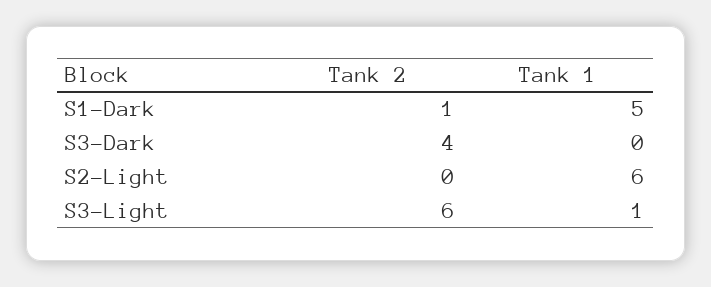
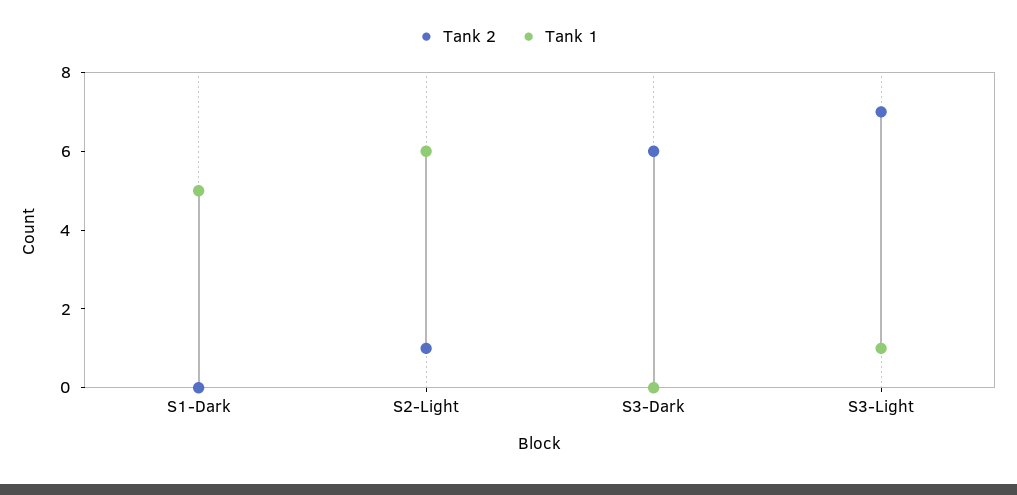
Tank 2, S1-Dark: 1 -> 0
Tank 2, S3-Dark: 4 -> 6
Tank 2, S2-Light: 0 -> 1
Tank 2, S3-Light: 6 -> 7

